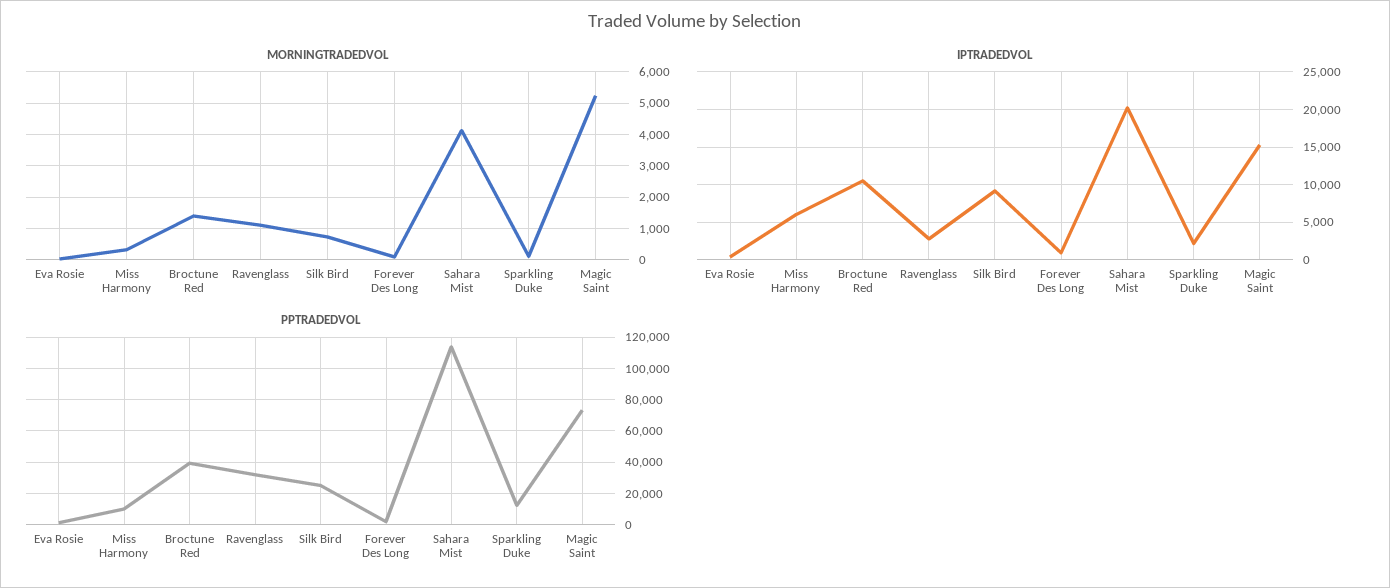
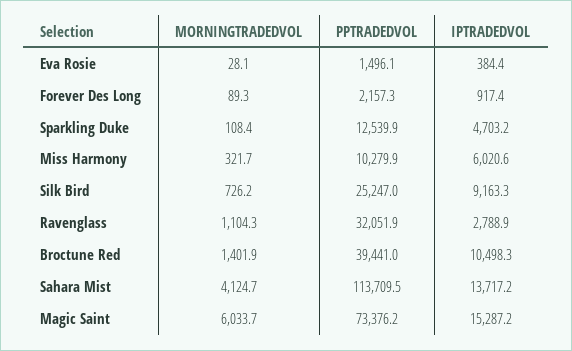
MORNINGTRADEDVOL, Magic Saint: 5200 -> 6033.7
IPTRADEDVOL, Sahara Mist: 20000 -> 13717.2
IPTRADEDVOL, Sparkling Duke: 2000 -> 4703.2

